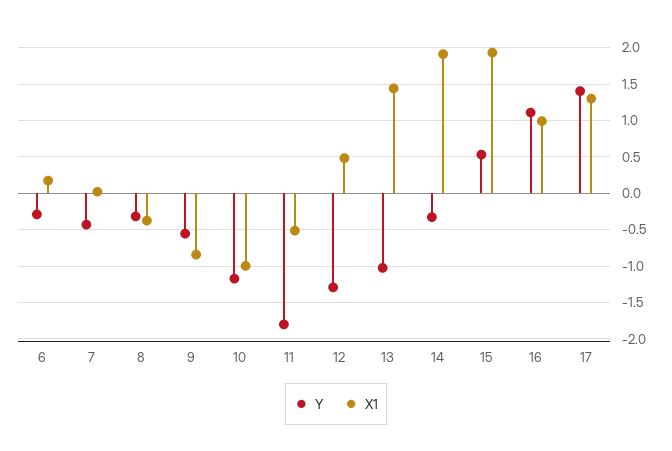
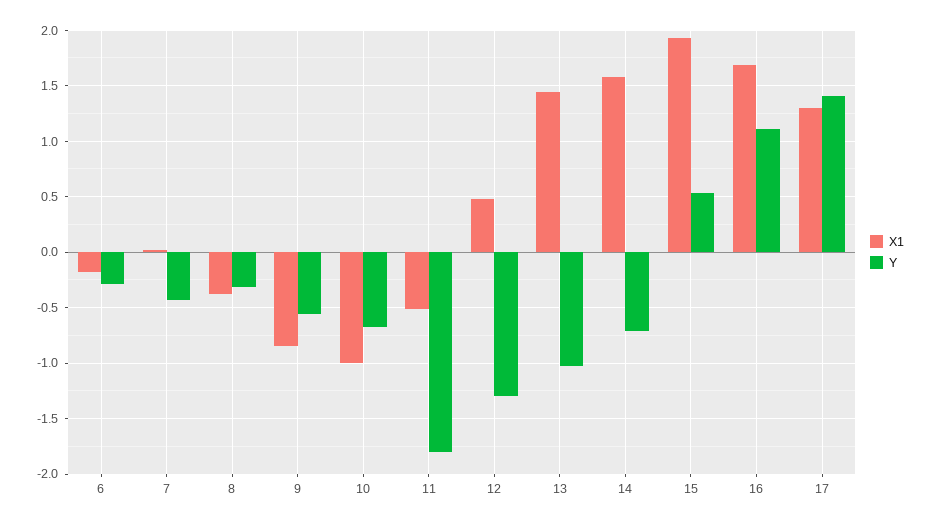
X1, 6: 0.2 -> -0.2
Y, 10: -1.2 -> -0.7
Y, 14: -0.3 -> -0.7
X1, 14: 1.9 -> 1.6
X1, 16: 1 -> 1.7

